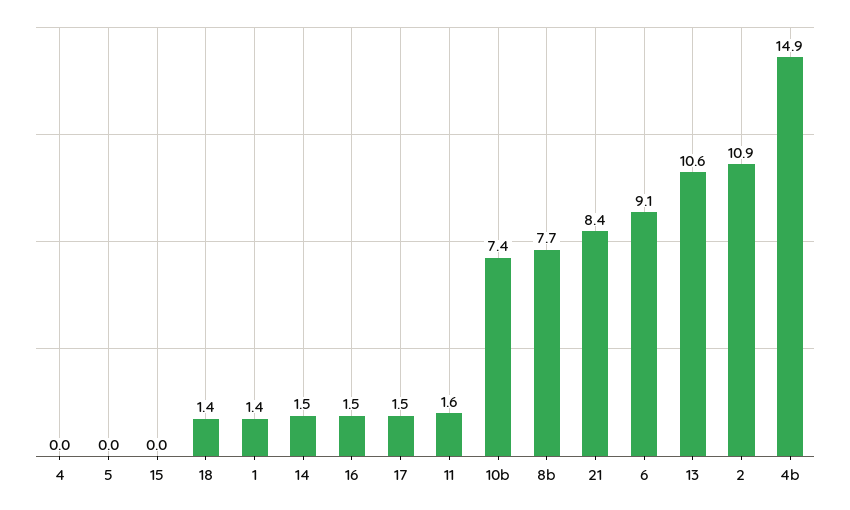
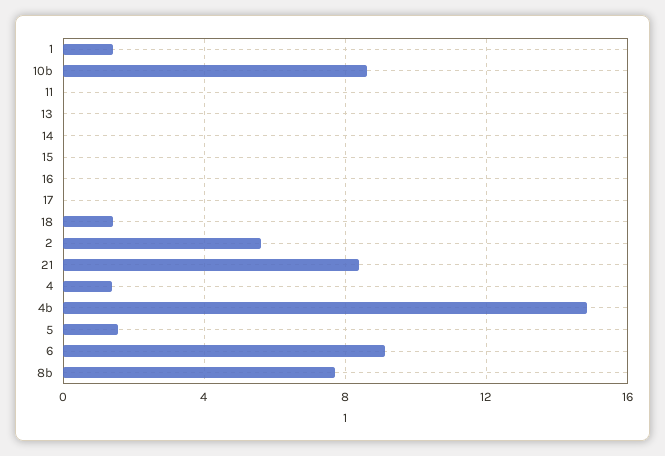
4: 0 -> 1.5
5: 0 -> 1.5
14: 1.5 -> 0
16: 1.5 -> 0
17: 1.5 -> 0
11: 1.6 -> 0
10b: 7.4 -> 8.5
13: 10.6 -> 0
2: 10.9 -> 5.5

